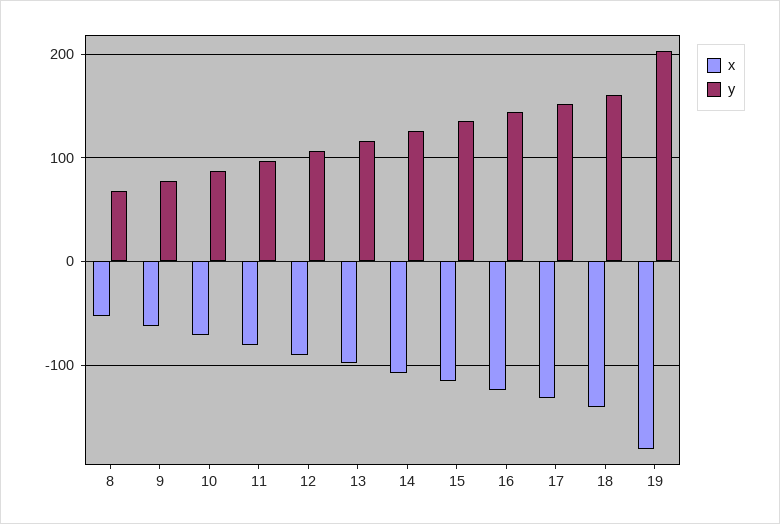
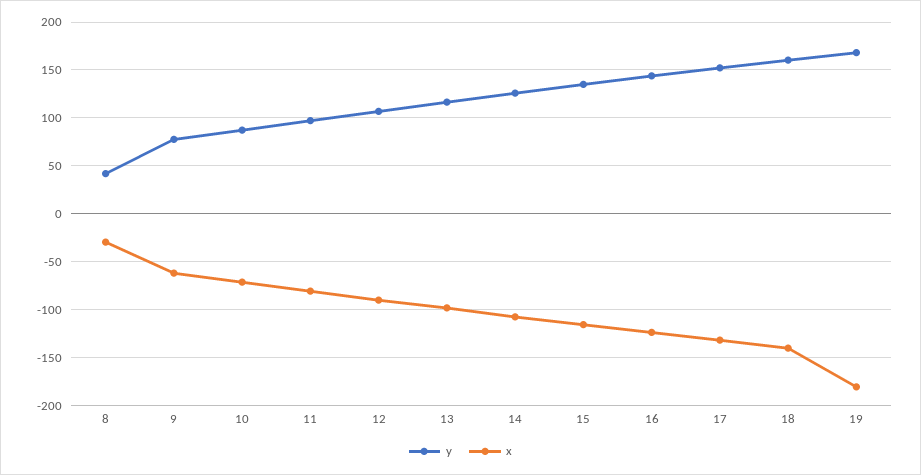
x, 8: -50 -> -30
y, 8: 70 -> 40
y, 19: 200 -> 170

